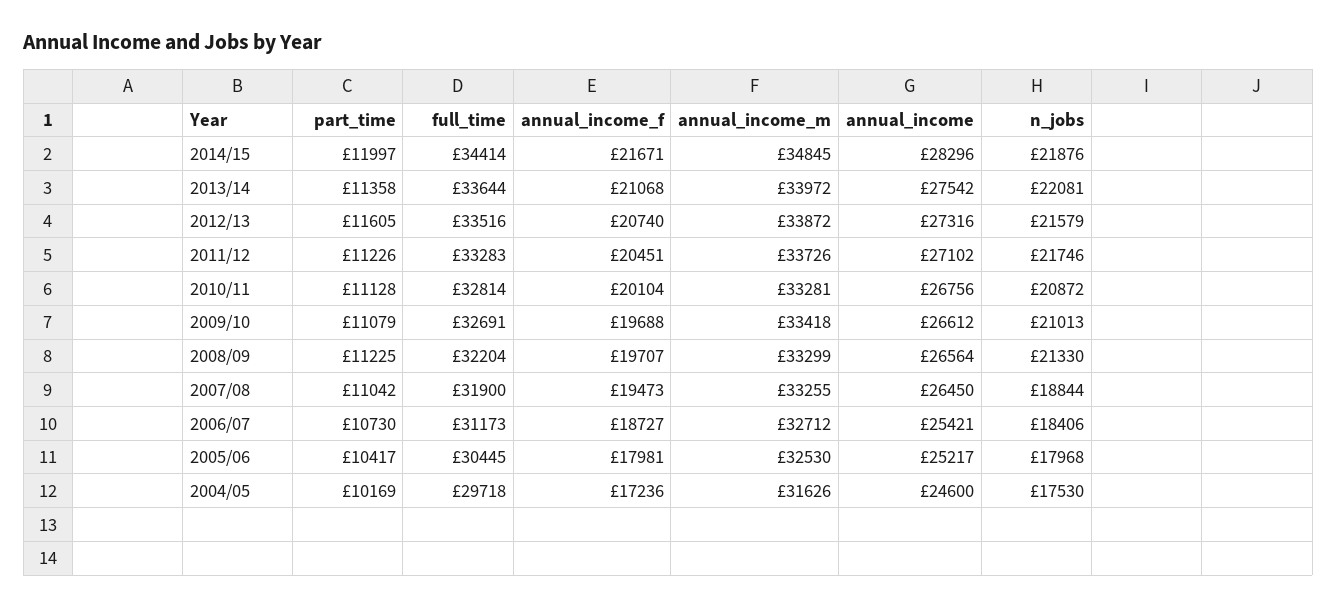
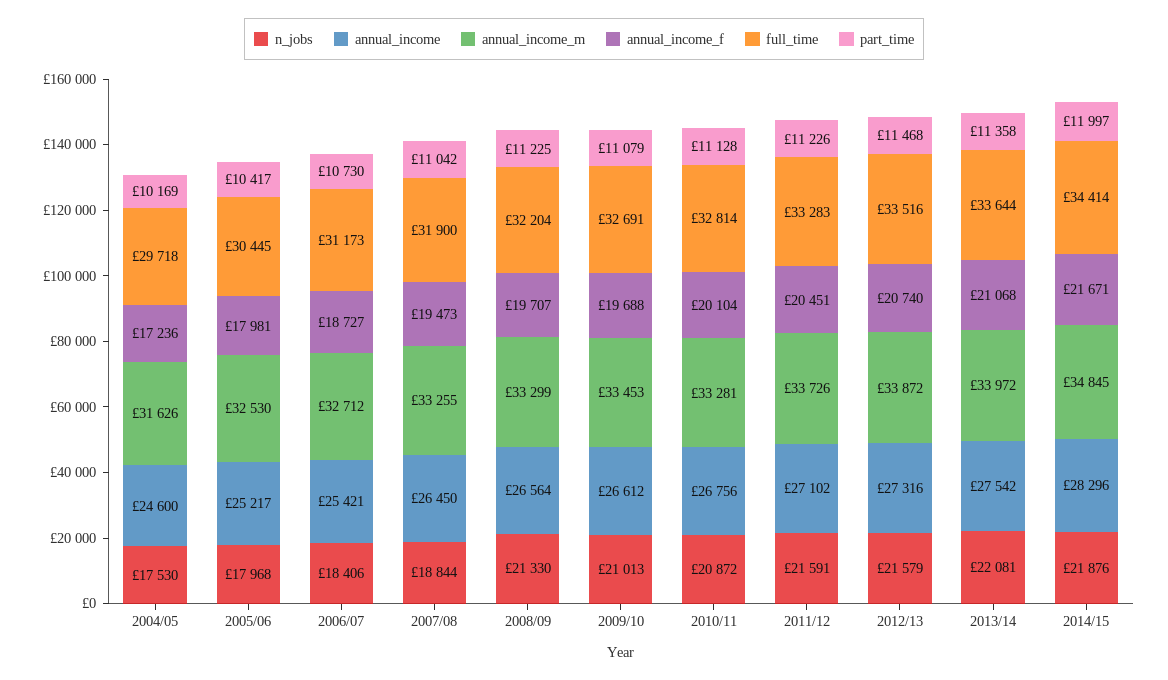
part_time, 2012/13: 11605 -> 11468
n_jobs, 2011/12: 21746 -> 21591
annual_income_m, 2009/10: 33418 -> 33453

